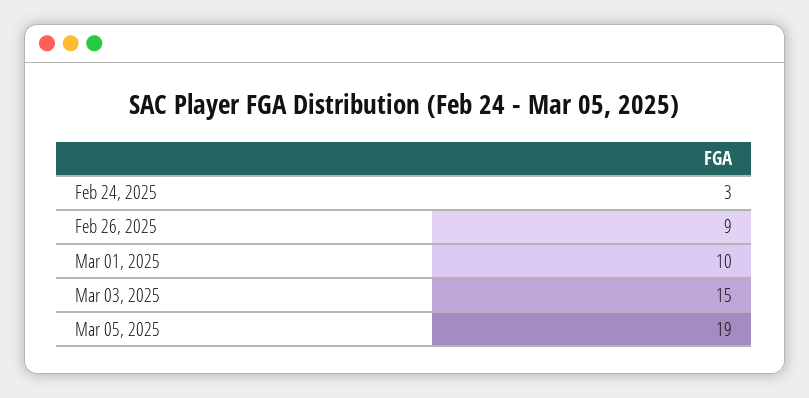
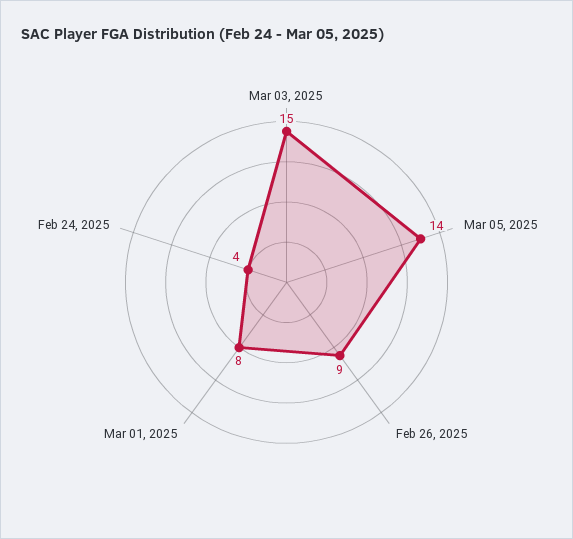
Feb 24, 2025: 3 -> 4
Mar 01, 2025: 10 -> 8
Mar 05, 2025: 19 -> 14

